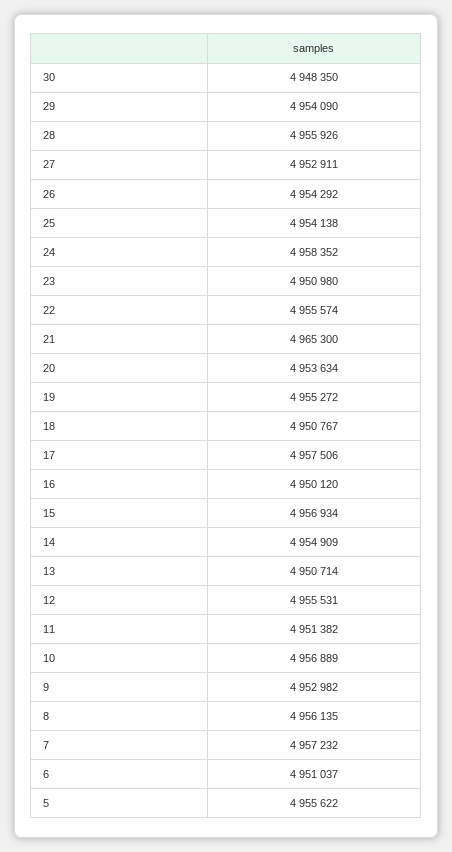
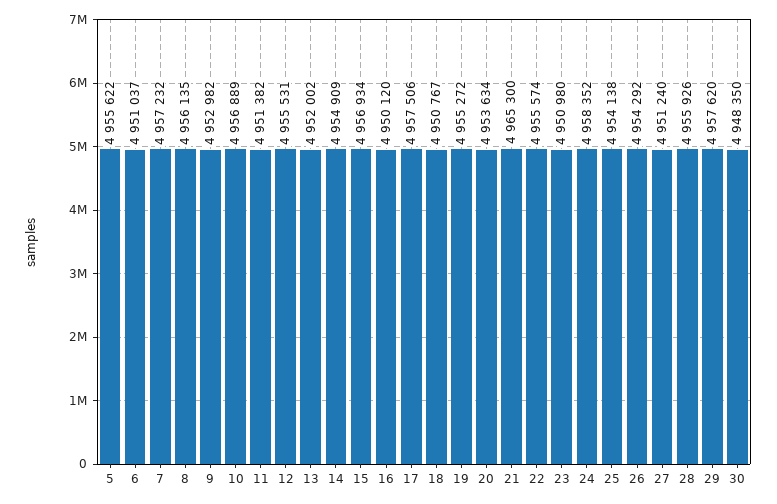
29: 4954090 -> 4957620
27: 4952911 -> 4951240
13: 4950714 -> 4952002

